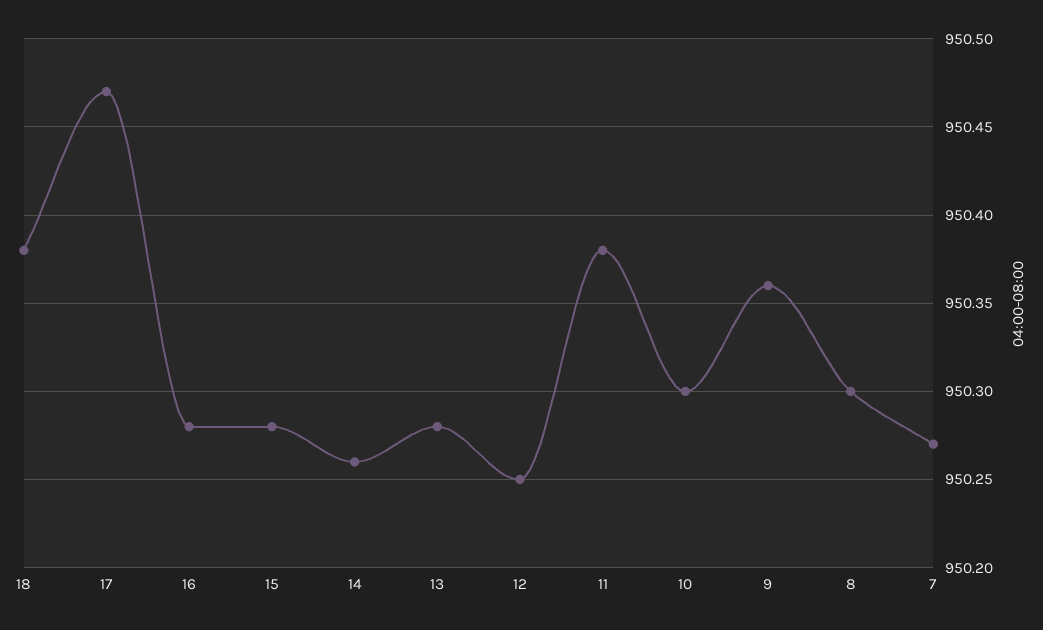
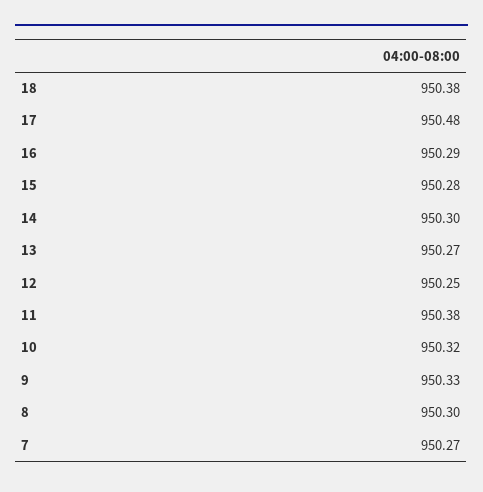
17: 950.47 -> 950.48
16: 950.28 -> 950.29
14: 950.26 -> 950.3
13: 950.28 -> 950.27
10: 950.3 -> 950.32
9: 950.36 -> 950.33

